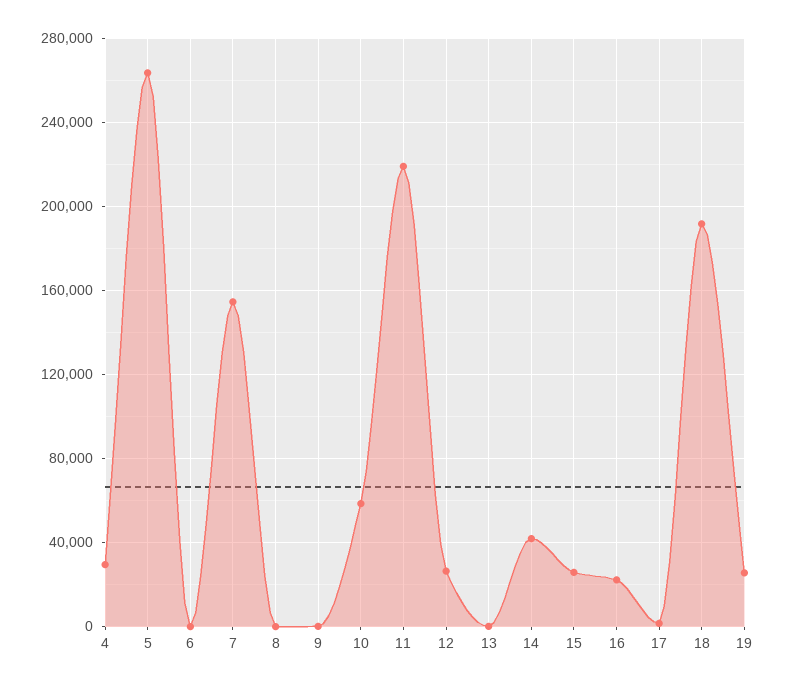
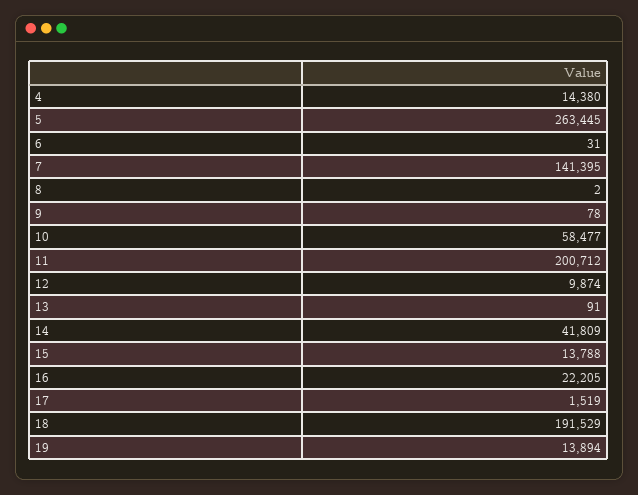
4: 30000 -> 14380
7: 155000 -> 141395
11: 220000 -> 200712
12: 25000 -> 9874
15: 25000 -> 13788
19: 25000 -> 13894

